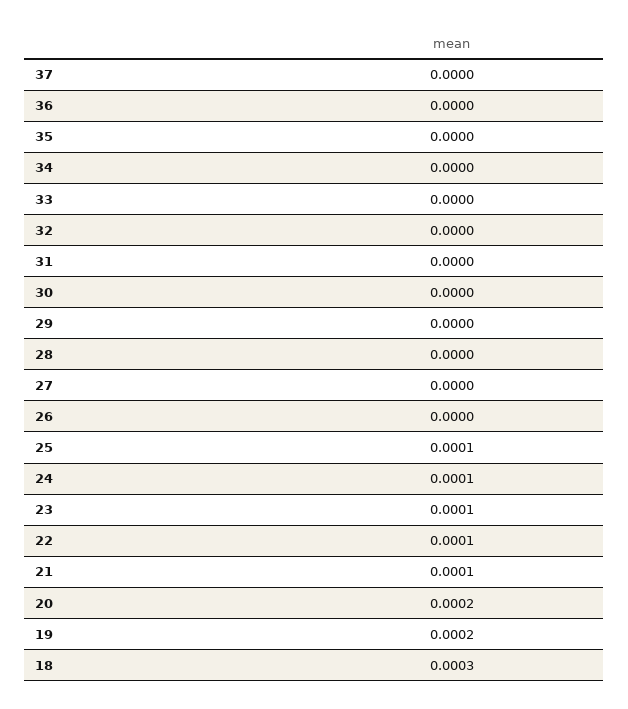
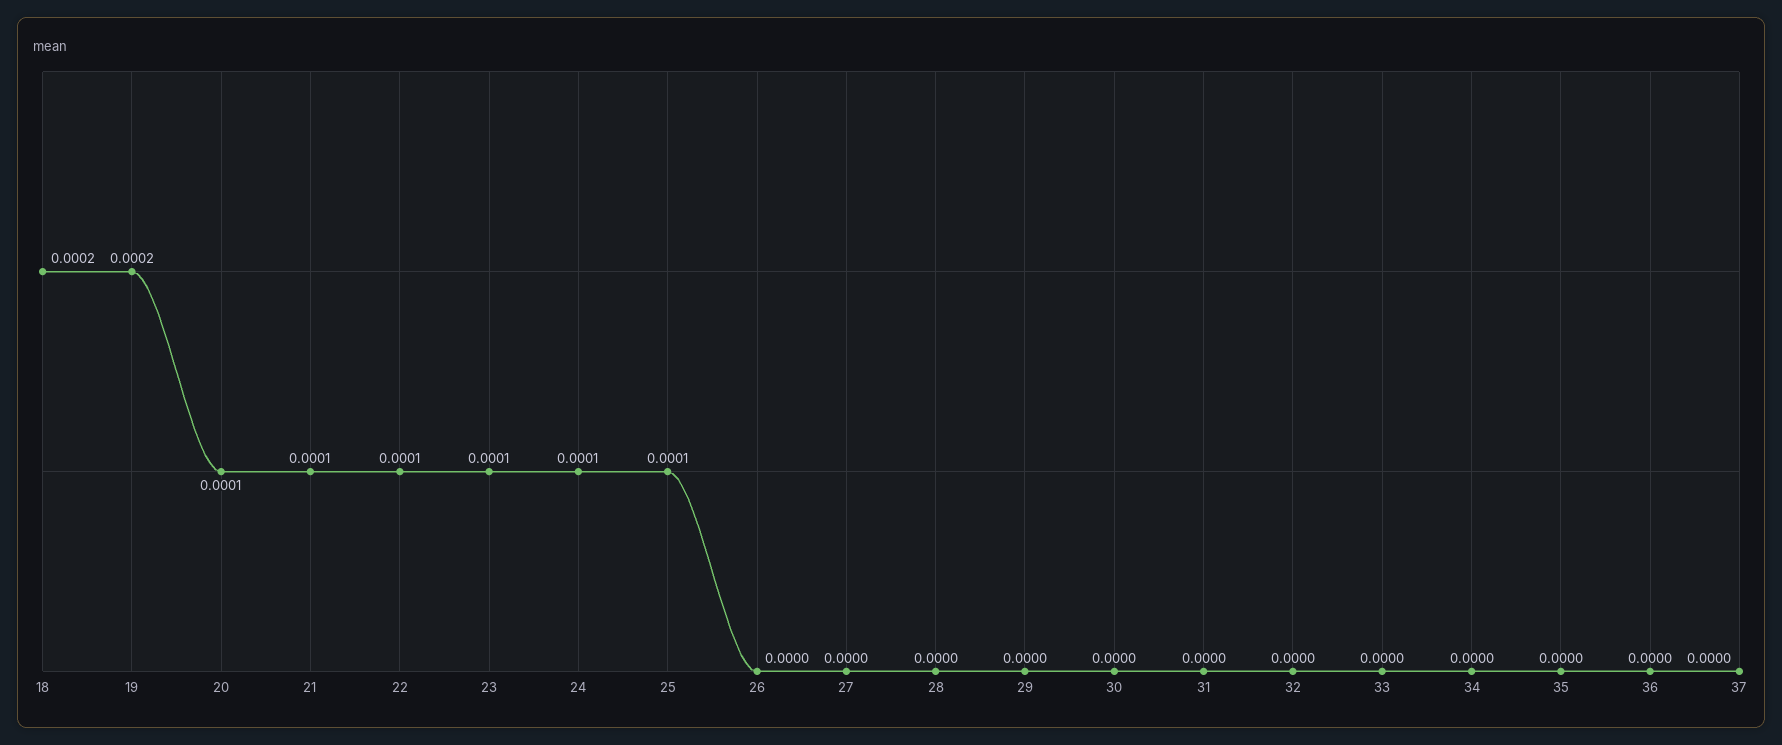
20: 0.0002 -> 0.0001
18: 0.0003 -> 0.0002

